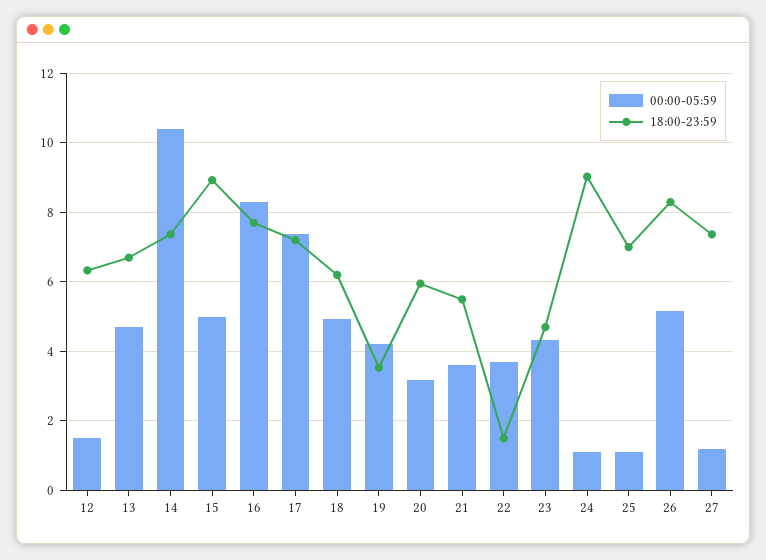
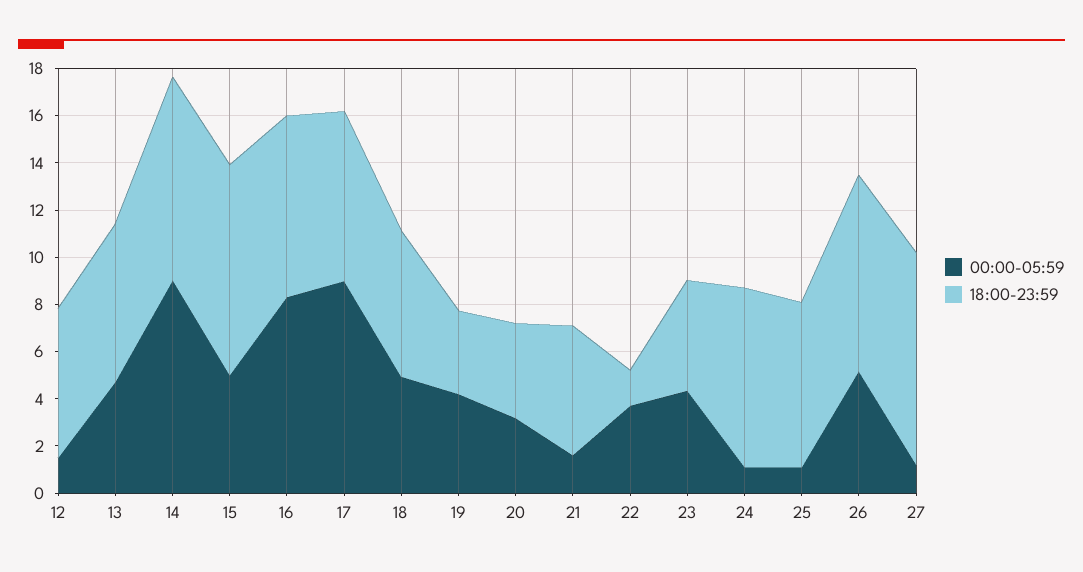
00:00-05:59, 14: 10.4 -> 9
18:00-23:59, 14: 7.4 -> 8.5
00:00-05:59, 17: 7.4 -> 9
18:00-23:59, 20: 6 -> 4
00:00-05:59, 21: 3.6 -> 1.5
18:00-23:59, 24: 9 -> 7.5
18:00-23:59, 27: 7.4 -> 9

